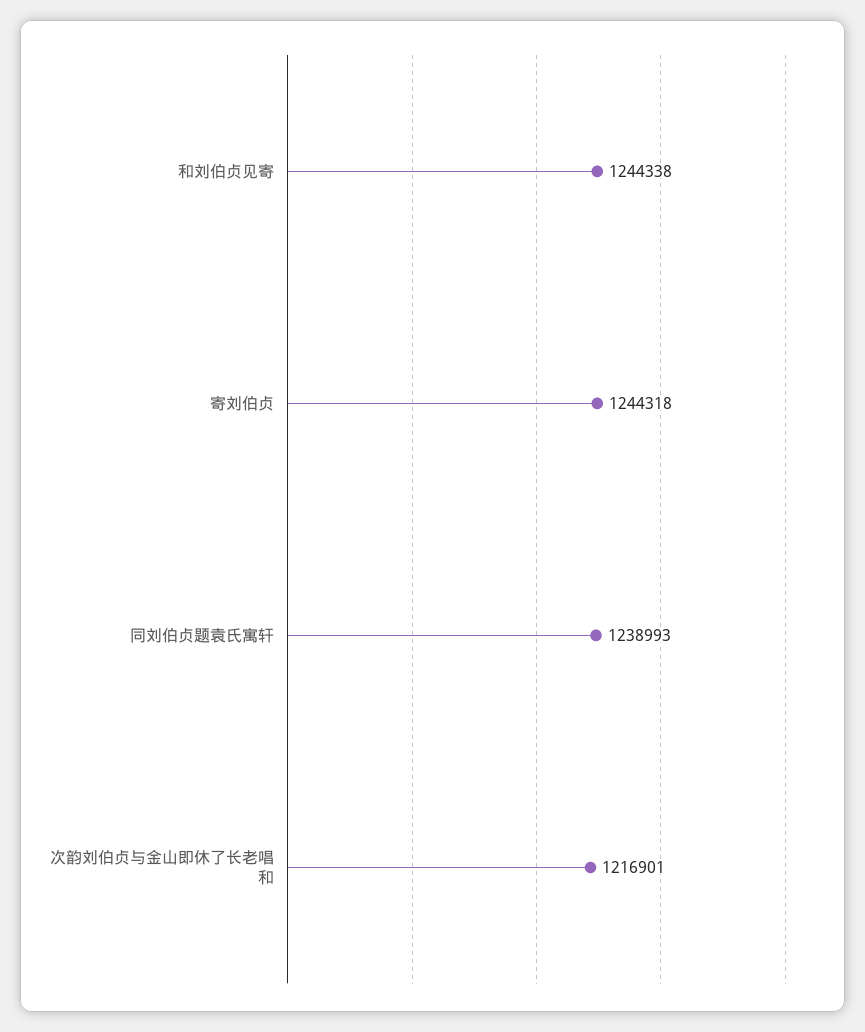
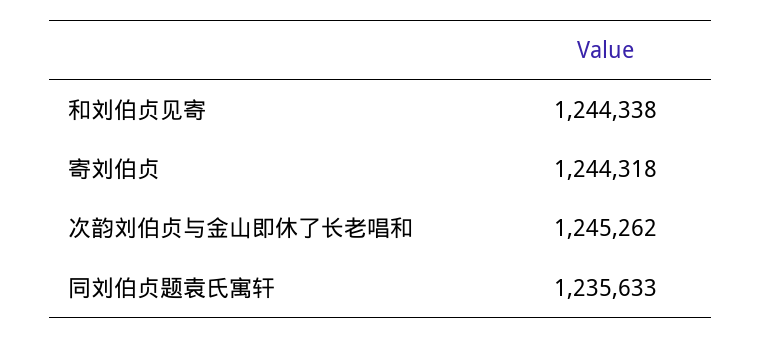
同刘伯贞题袁氏寓轩: 1238993 -> 1235633
次韵刘伯贞与金山即休了长老唱和: 1216901 -> 1245262

